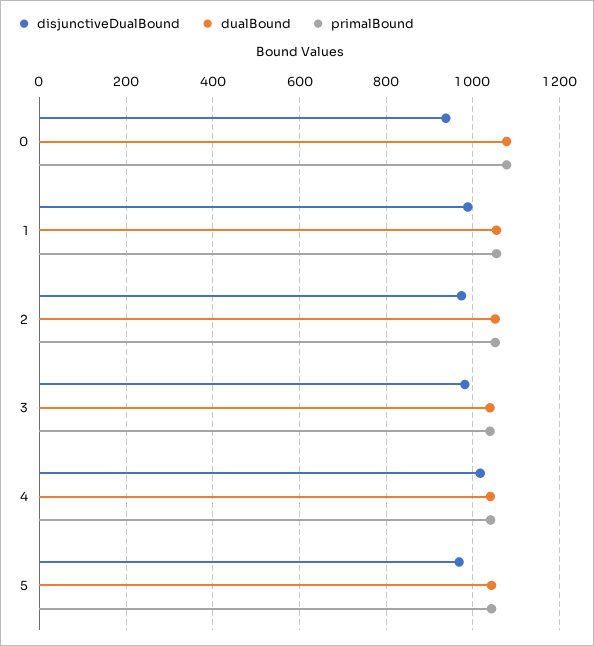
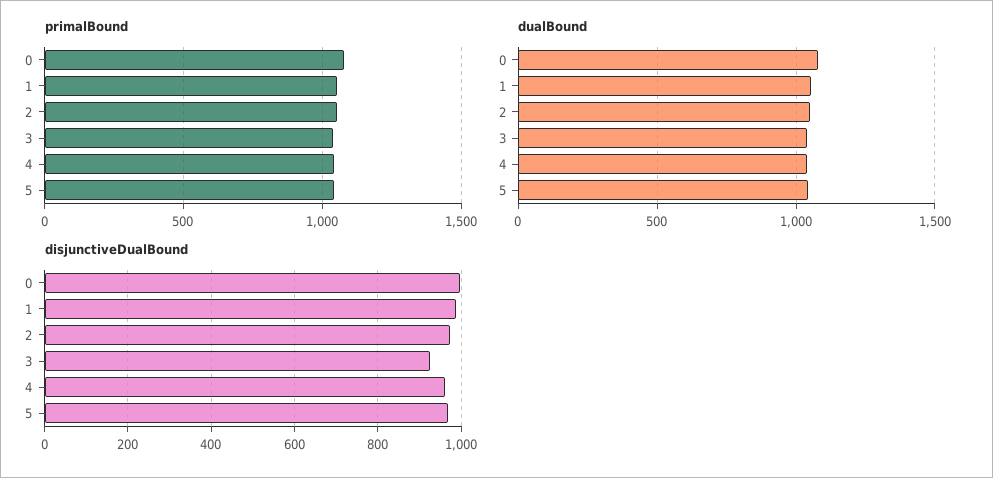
disjunctiveDualBound, 0: 940 -> 1000
disjunctiveDualBound, 3: 980 -> 920
disjunctiveDualBound, 4: 1020 -> 960

